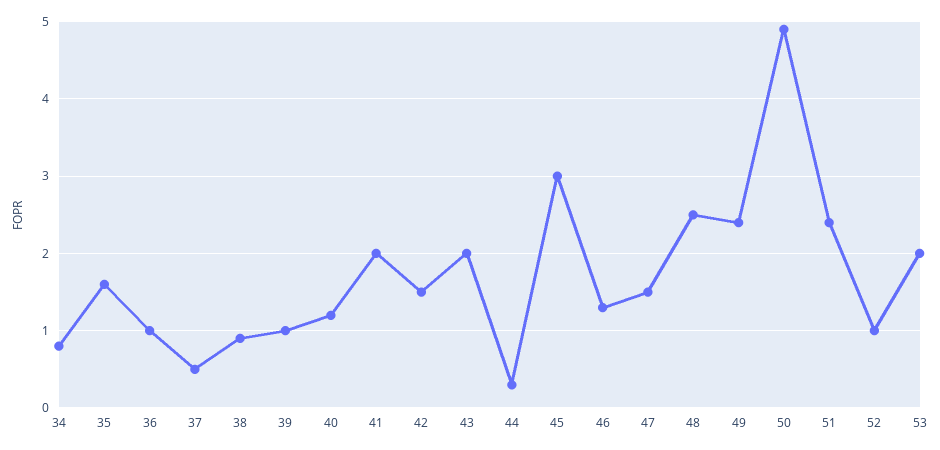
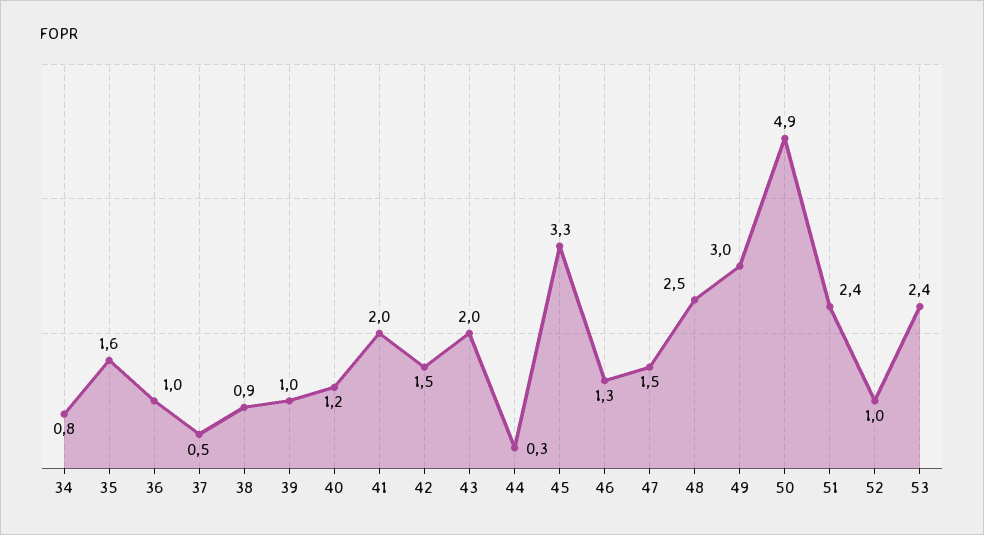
45: 3 -> 3.3
49: 2.4 -> 3
53: 2 -> 2.4

